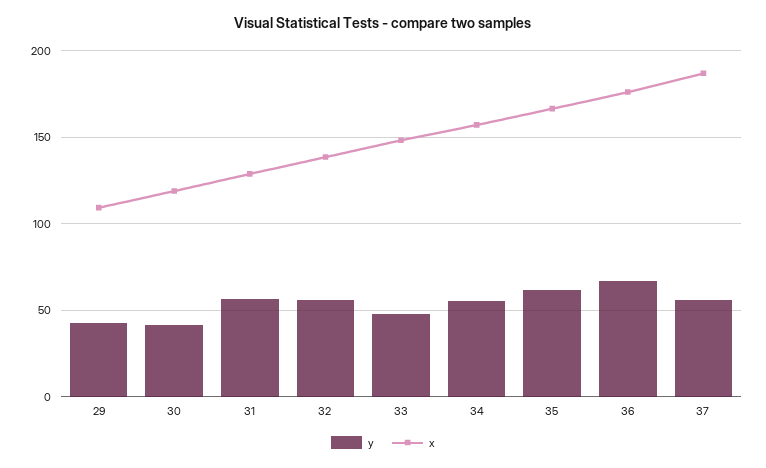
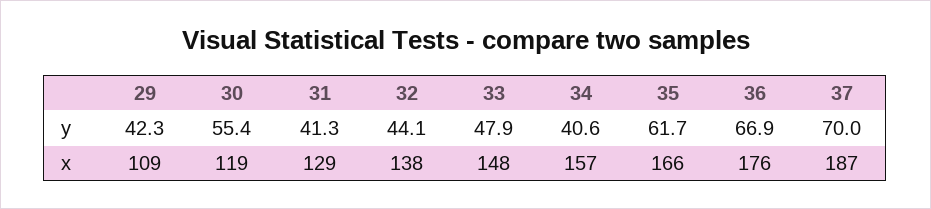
y, 30: 40 -> 55.4
y, 31: 55 -> 41.3
y, 32: 55 -> 44.1
y, 34: 55 -> 40.6
y, 37: 55 -> 70

